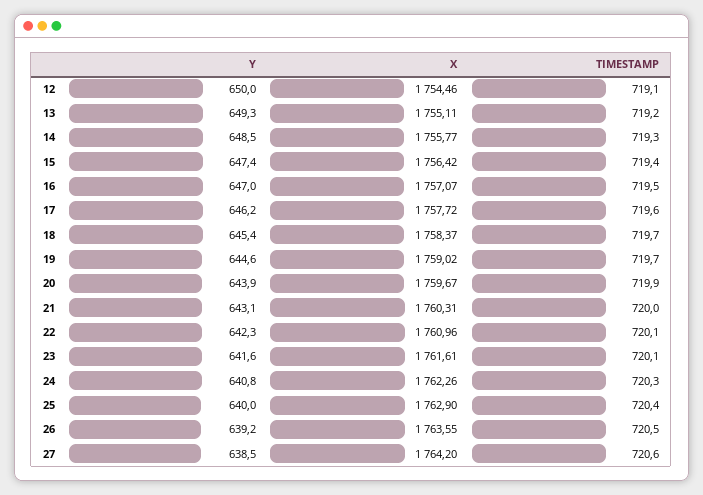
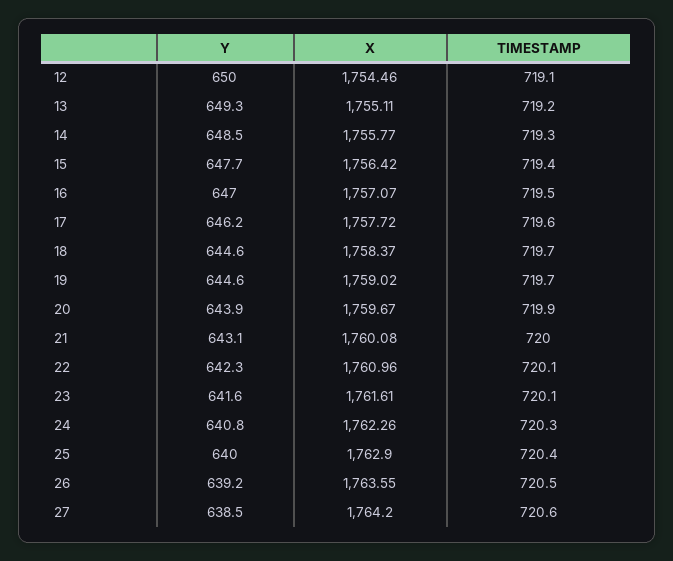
Y, 15: 647.4 -> 647.7
Y, 18: 645.4 -> 644.6
X, 21: 1760.31 -> 1760.08

